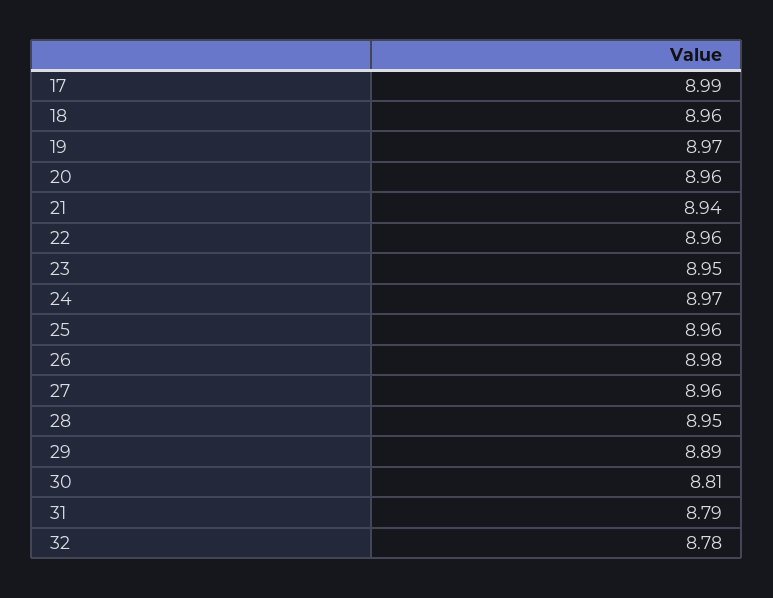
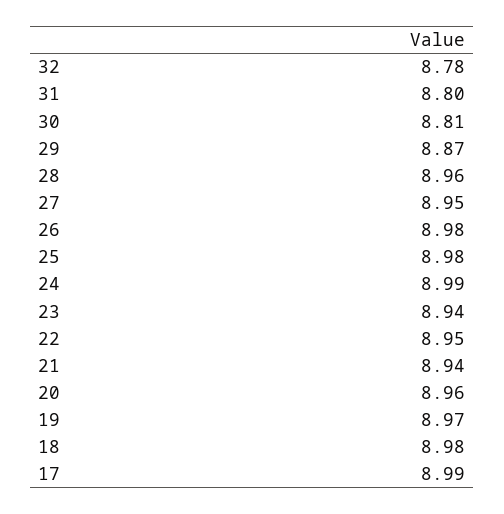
18: 8.96 -> 8.98
22: 8.96 -> 8.95
23: 8.95 -> 8.94
24: 8.97 -> 8.99
25: 8.96 -> 8.98
27: 8.96 -> 8.95
28: 8.95 -> 8.96
29: 8.89 -> 8.87
31: 8.79 -> 8.8

